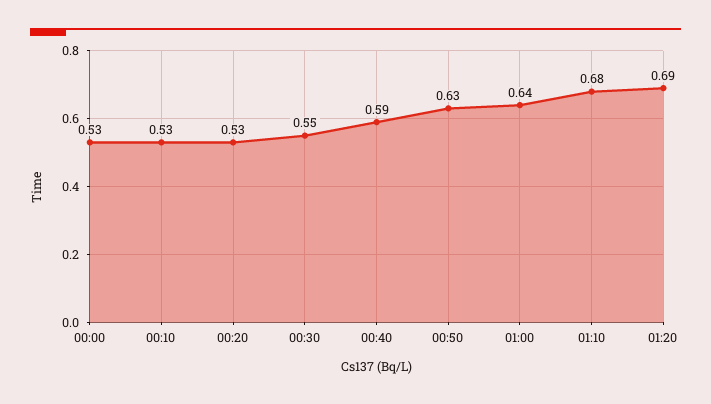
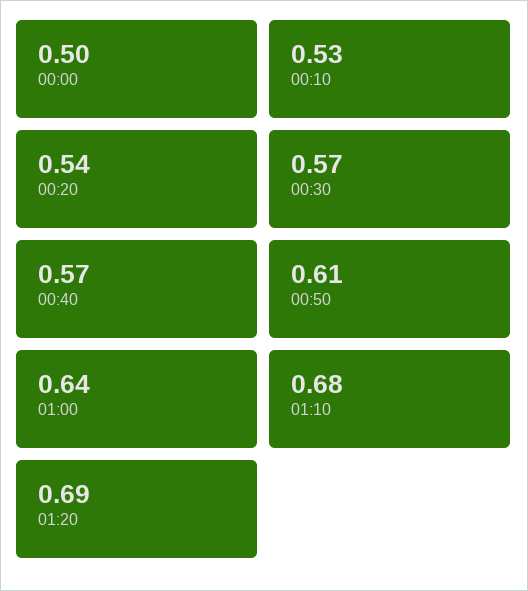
00:00: 0.53 -> 0.5
00:20: 0.53 -> 0.54
00:30: 0.55 -> 0.57
00:40: 0.59 -> 0.57
00:50: 0.63 -> 0.61

